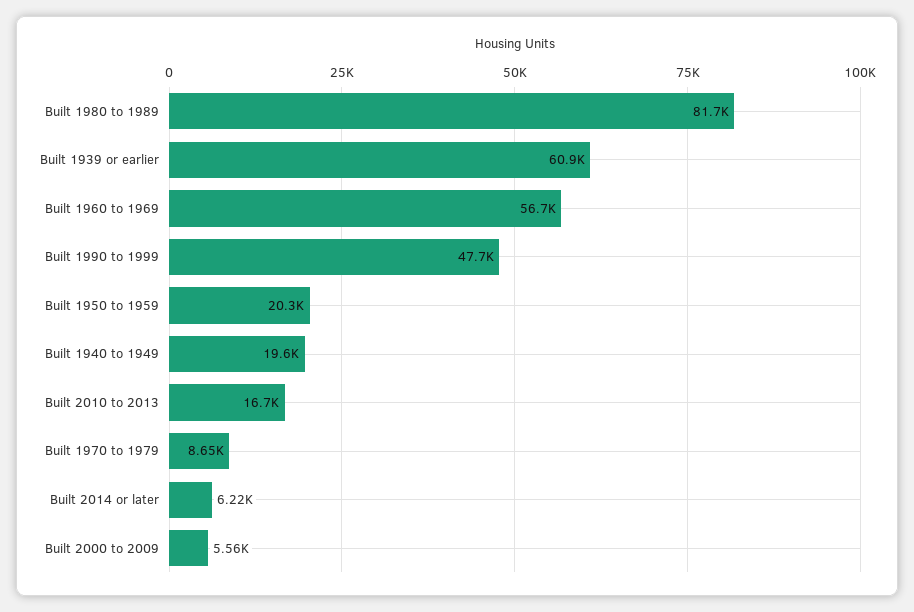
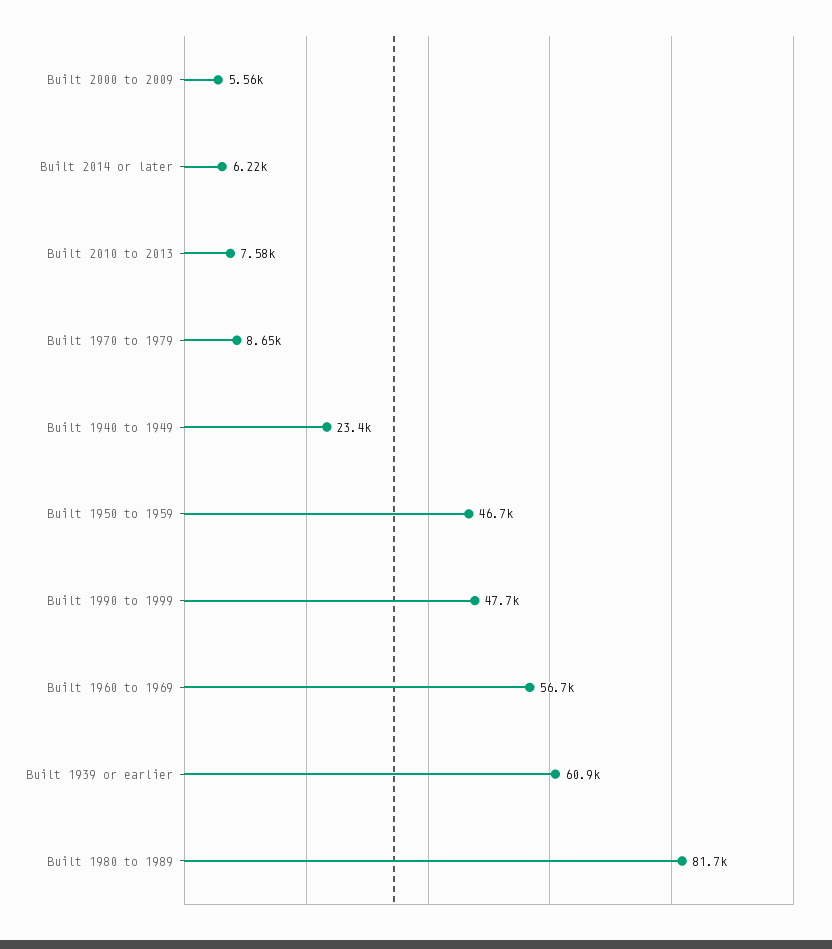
Built 1950 to 1959: 20300 -> 46700
Built 1940 to 1949: 19600 -> 23400
Built 2010 to 2013: 16700 -> 7580

